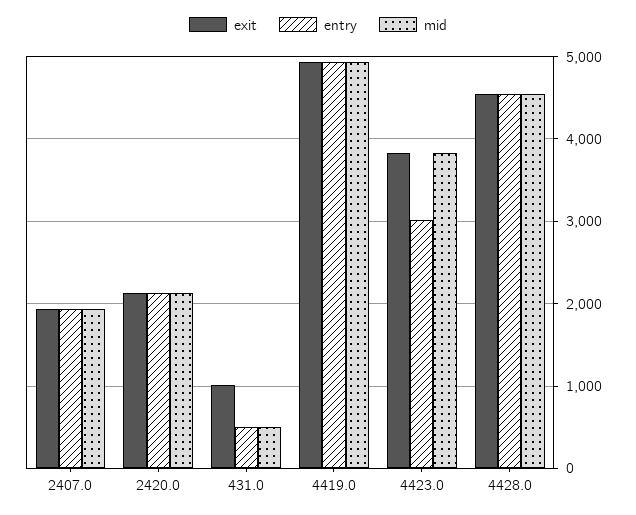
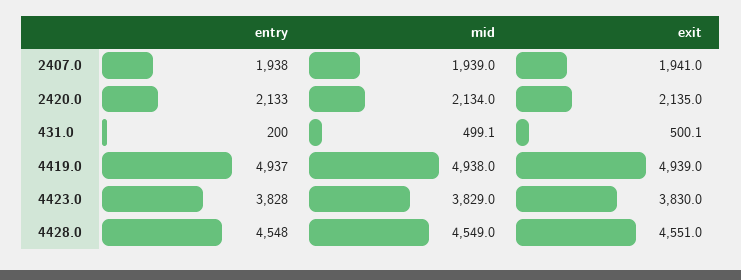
exit, 431.0: 1000 -> 500.1
entry, 431.0: 500 -> 200
entry, 4423.0: 3000 -> 3828

